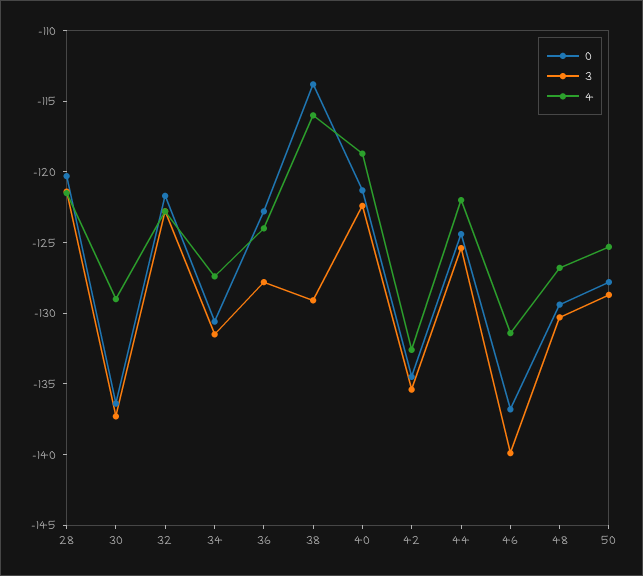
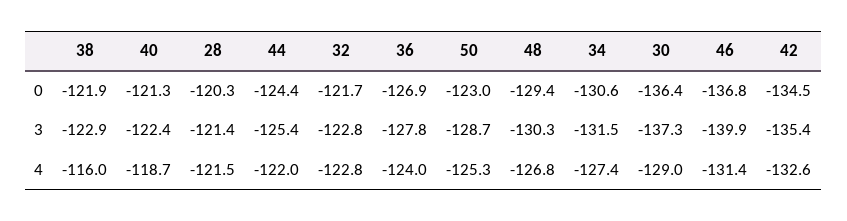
0, 36: -123 -> -126.9
0, 38: -114 -> -121.9
3, 38: -129 -> -122.9
0, 50: -128 -> -123

